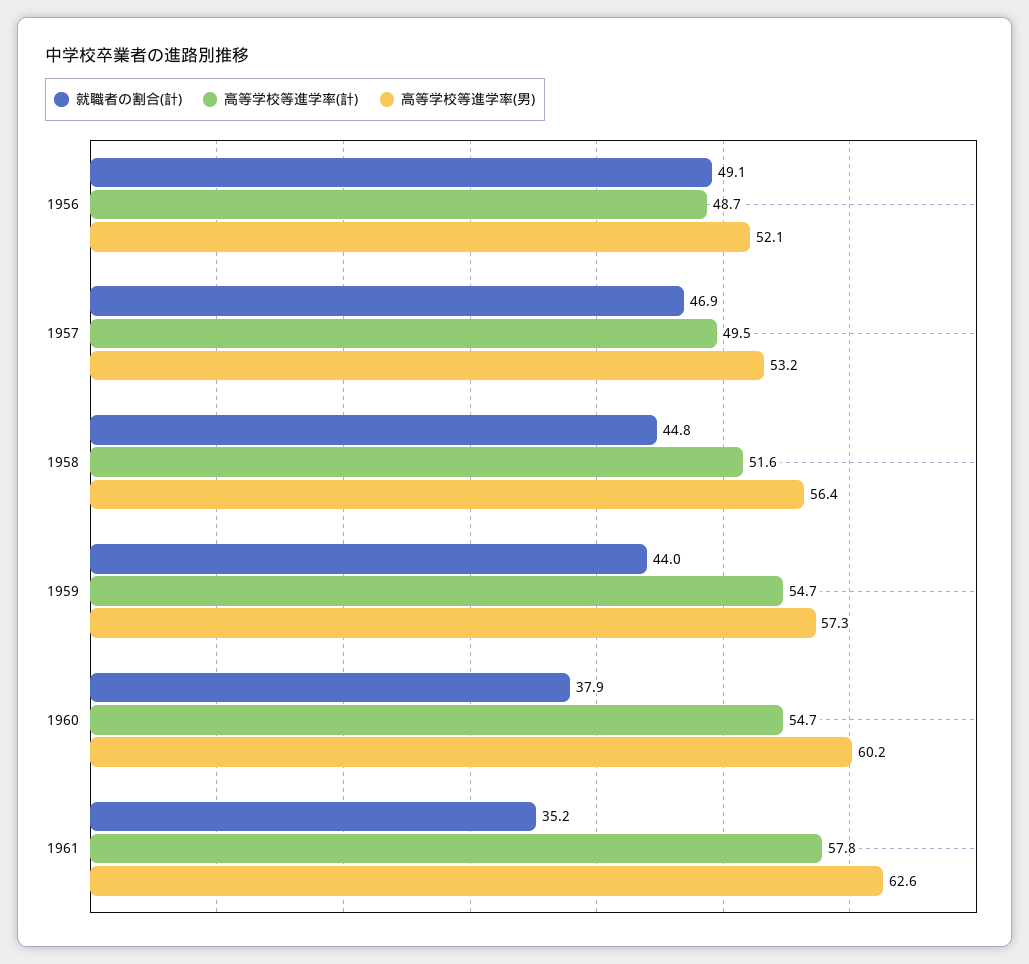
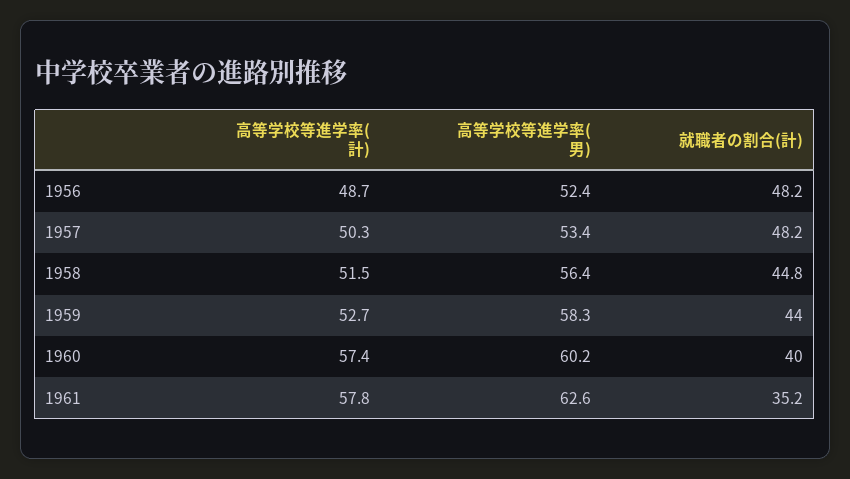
就職者の割合(計), 1956: 49.1 -> 48.2
高等学校等進学率(男), 1956: 52.1 -> 52.4
就職者の割合(計), 1957: 46.9 -> 48.2
高等学校等進学率(計), 1957: 49.5 -> 50.3
高等学校等進学率(男), 1957: 53.2 -> 53.4
高等学校等進学率(計), 1958: 51.6 -> 51.5
高等学校等進学率(計), 1959: 54.7 -> 52.7
高等学校等進学率(男), 1959: 57.3 -> 58.3
就職者の割合(計), 1960: 37.9 -> 40
高等学校等進学率(計), 1960: 54.7 -> 57.4

